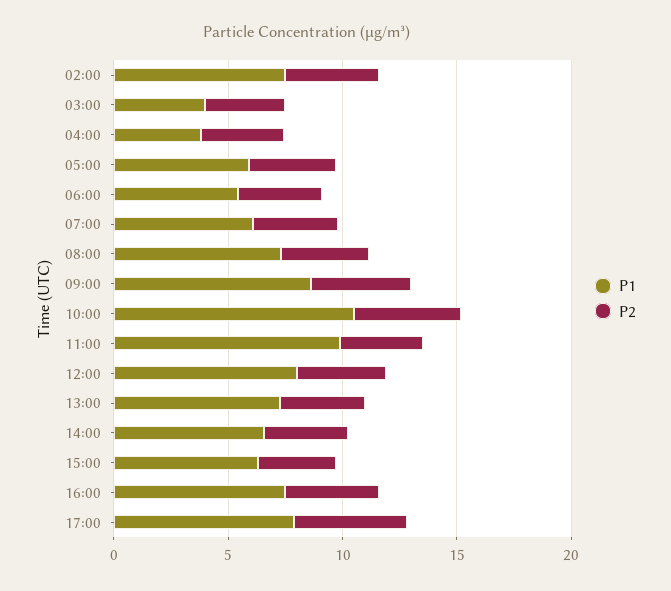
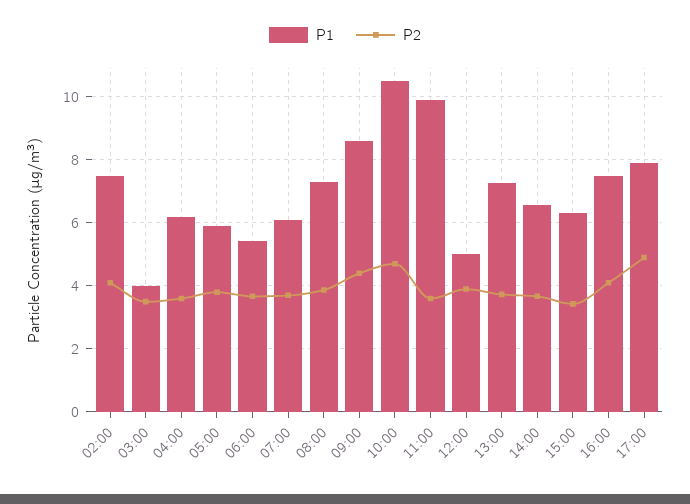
P1, 04:00: 4 -> 6.2
P1, 12:00: 8 -> 5

